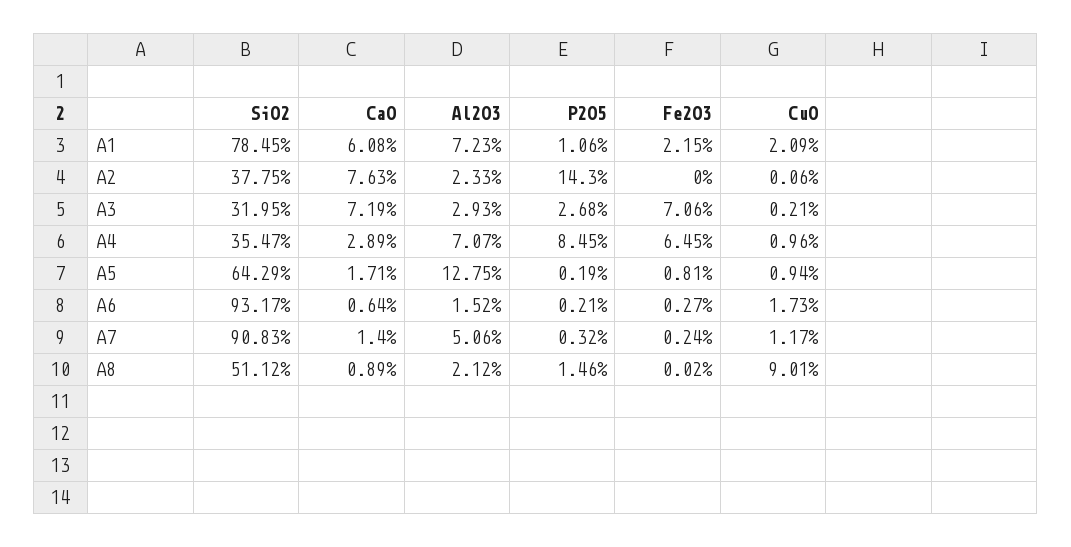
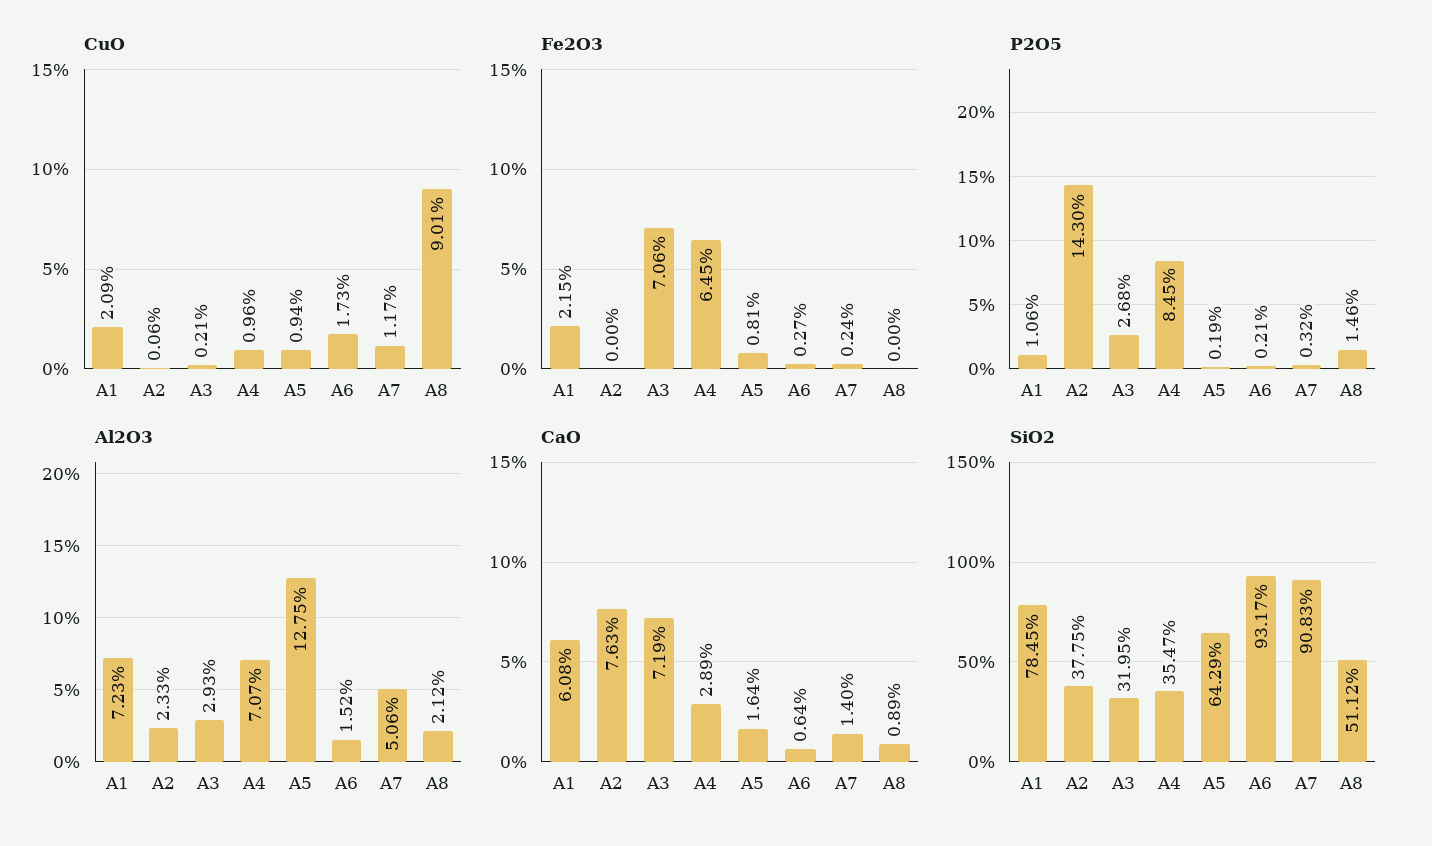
CaO, A5: 1.71 -> 1.64
Fe2O3, A8: 0.02 -> 0

